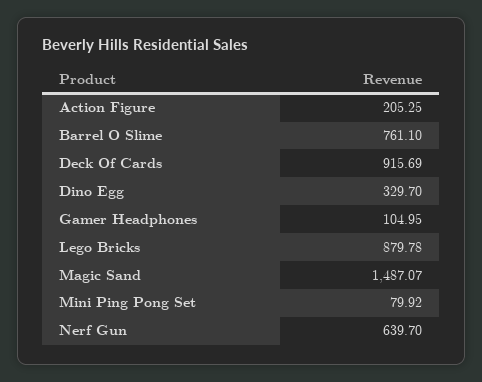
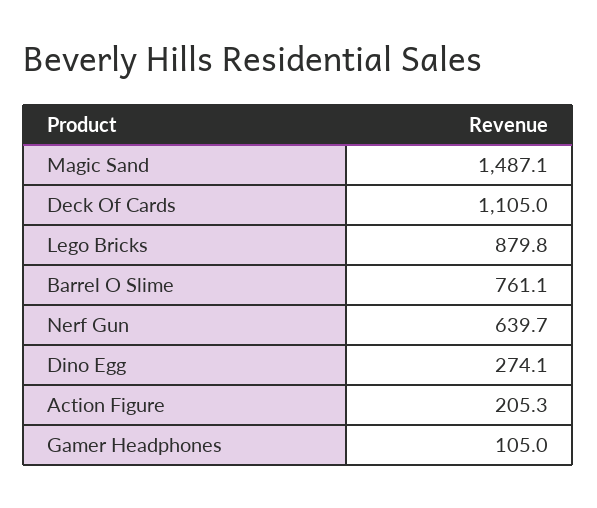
Deck Of Cards: 915.69 -> 1105
Dino Egg: 329.7 -> 274.1
Mini Ping Pong Set: 79.92 -> none

